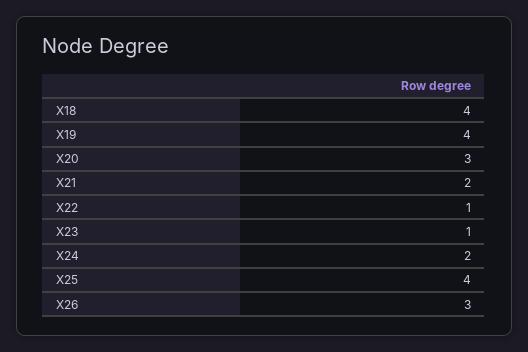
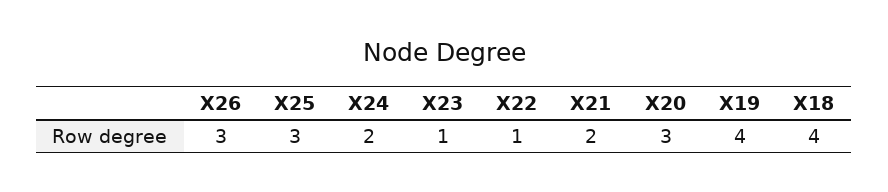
X25: 4 -> 3

